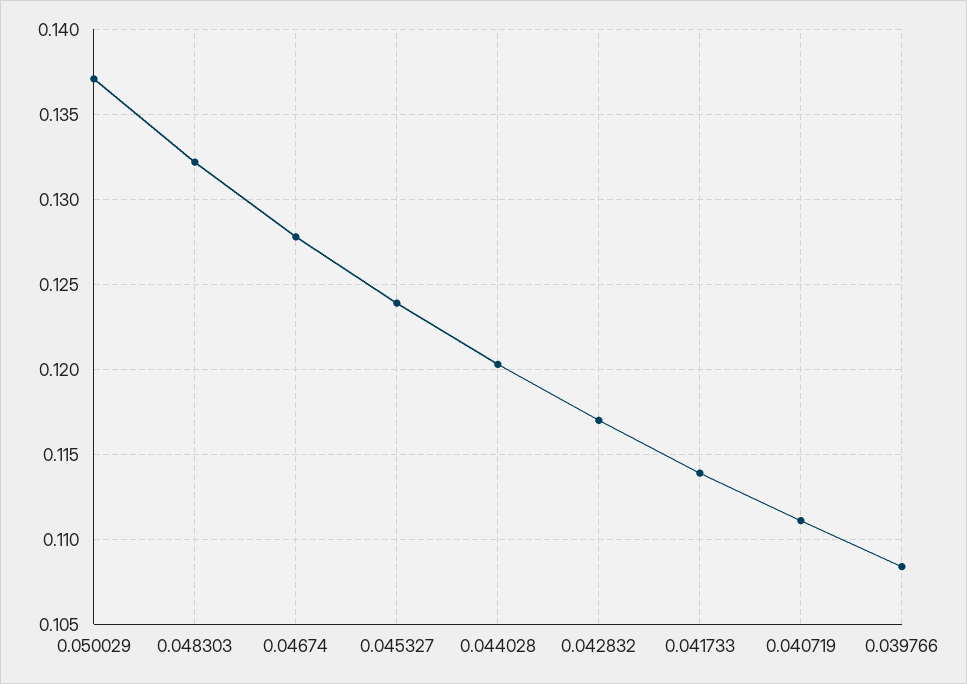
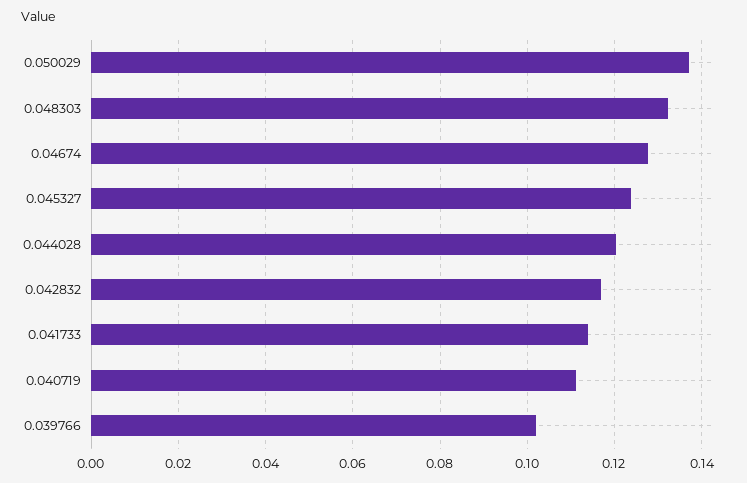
0.039766: 0.1085 -> 0.102

